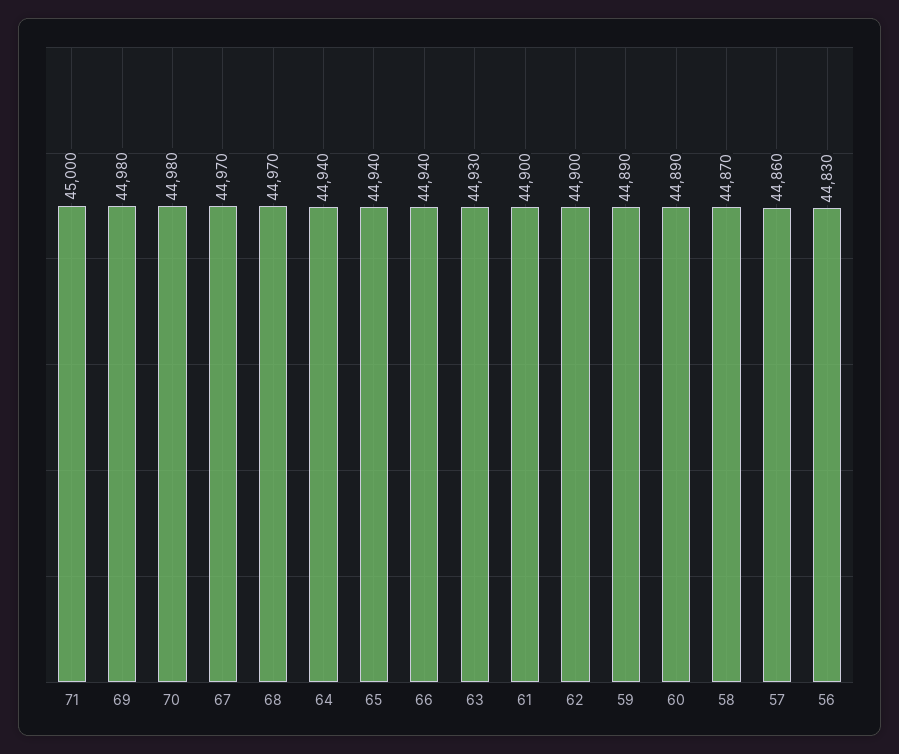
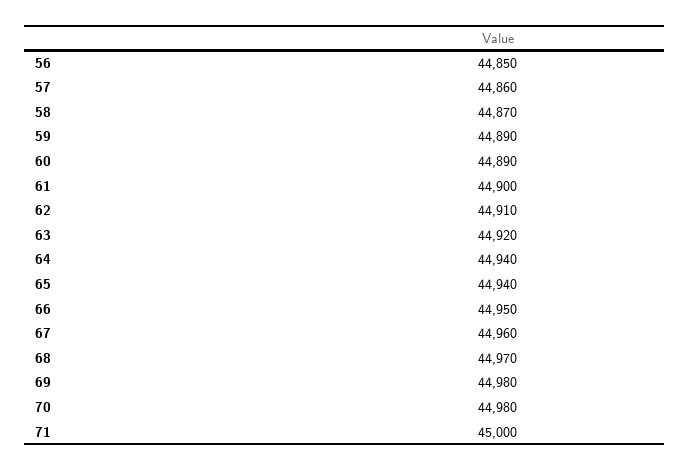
67: 44970 -> 44960
66: 44940 -> 44950
63: 44930 -> 44920
62: 44900 -> 44910
56: 44830 -> 44850

